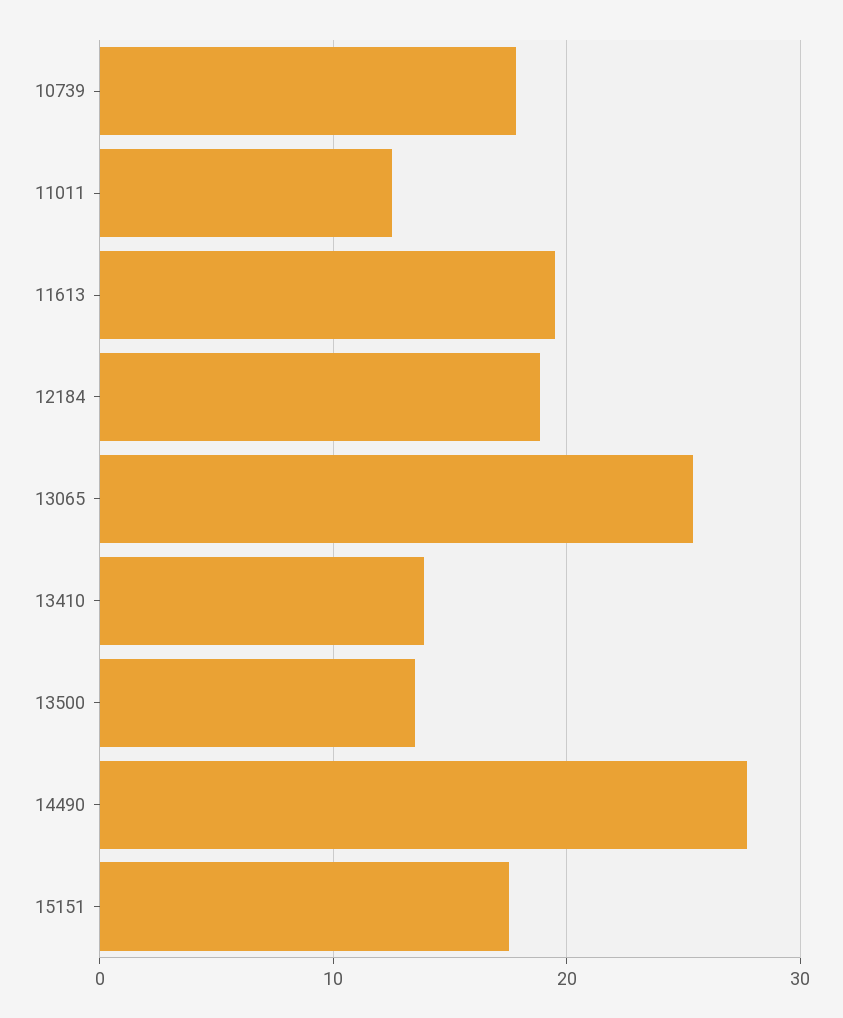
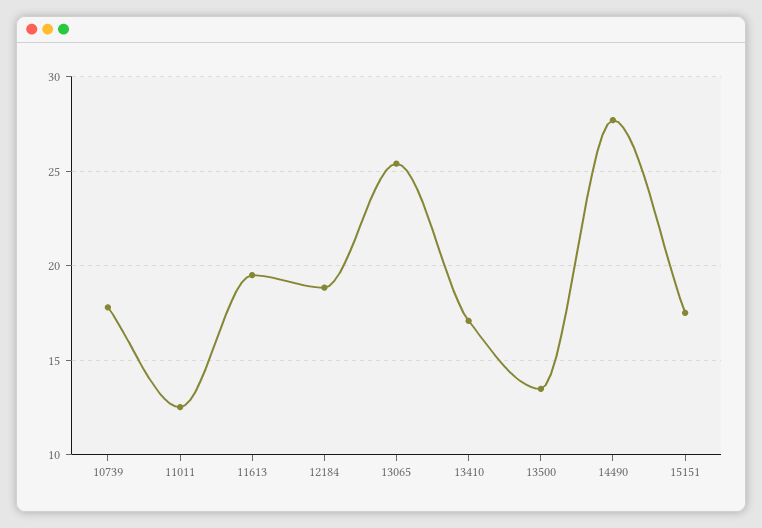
13410: 14 -> 17

